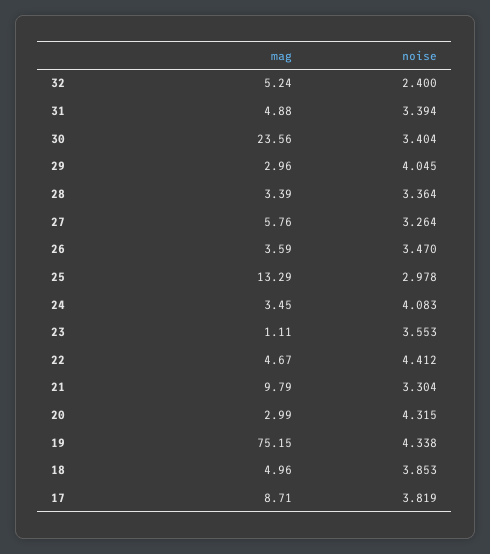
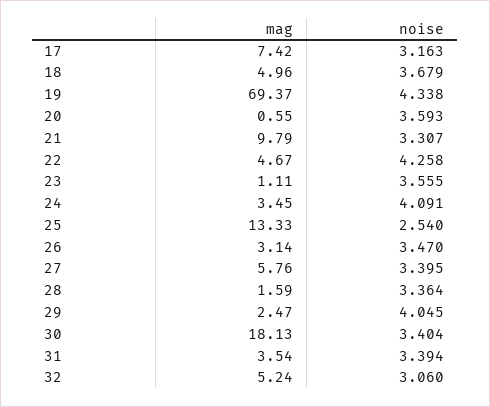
noise, 32: 2.4 -> 3.06
mag, 31: 4.88 -> 3.54
mag, 30: 23.56 -> 18.13
mag, 29: 2.96 -> 2.47
mag, 28: 3.39 -> 1.59
noise, 27: 3.264 -> 3.395
mag, 26: 3.59 -> 3.14
mag, 25: 13.29 -> 13.33
noise, 25: 2.978 -> 2.54
noise, 24: 4.083 -> 4.091
noise, 23: 3.553 -> 3.555
noise, 22: 4.412 -> 4.258
noise, 21: 3.304 -> 3.307
mag, 20: 2.99 -> 0.55
noise, 20: 4.315 -> 3.593
mag, 19: 75.15 -> 69.37
noise, 18: 3.853 -> 3.679
mag, 17: 8.71 -> 7.42
noise, 17: 3.819 -> 3.163

